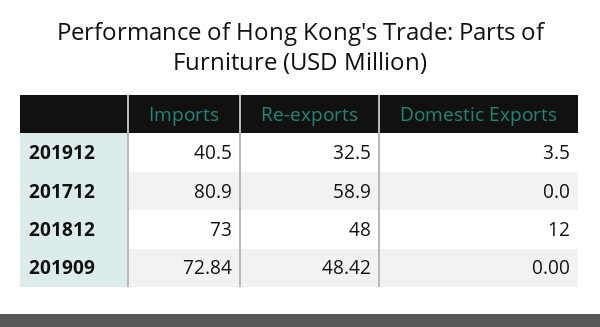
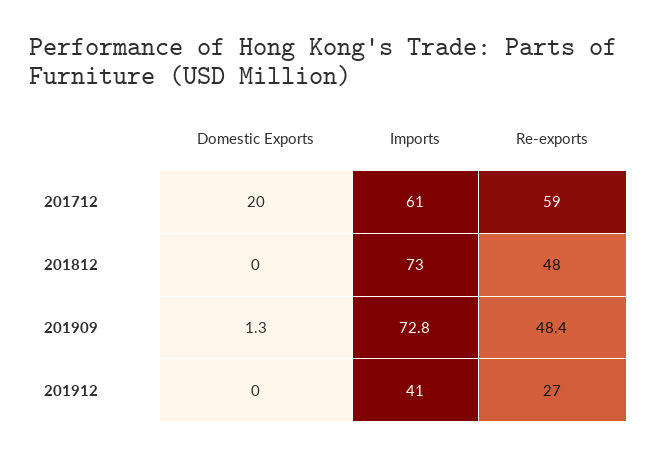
Re-exports, 201912: 32.5 -> 27
Domestic Exports, 201912: 3.5 -> 0
Imports, 201712: 80.9 -> 61
Domestic Exports, 201712: 0 -> 20
Domestic Exports, 201812: 12 -> 0
Domestic Exports, 201909: 0 -> 1.3

